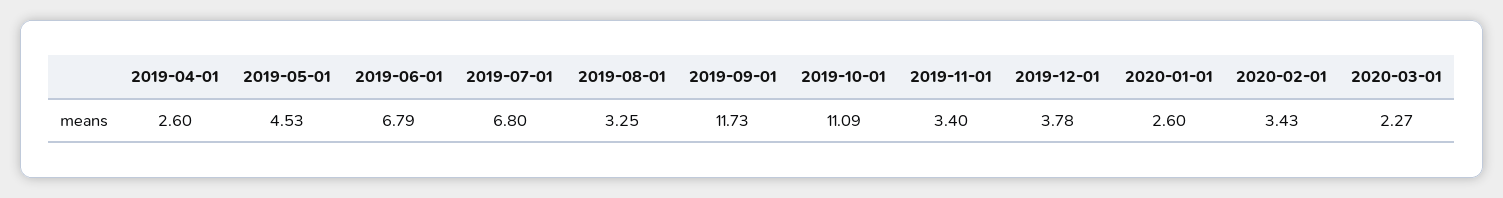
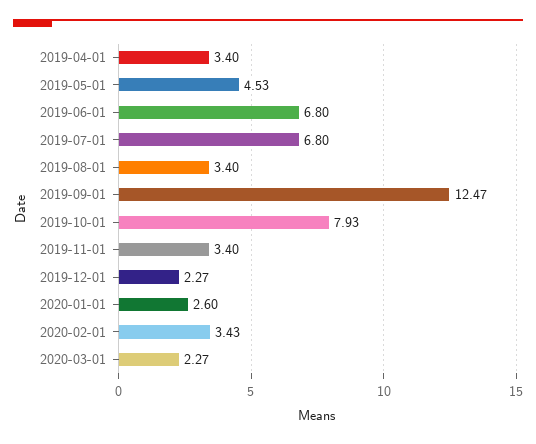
2019-04-01: 2.6 -> 3.4
2019-06-01: 6.79 -> 6.8
2019-08-01: 3.25 -> 3.4
2019-09-01: 11.73 -> 12.47
2019-10-01: 11.09 -> 7.93
2019-12-01: 3.78 -> 2.27

